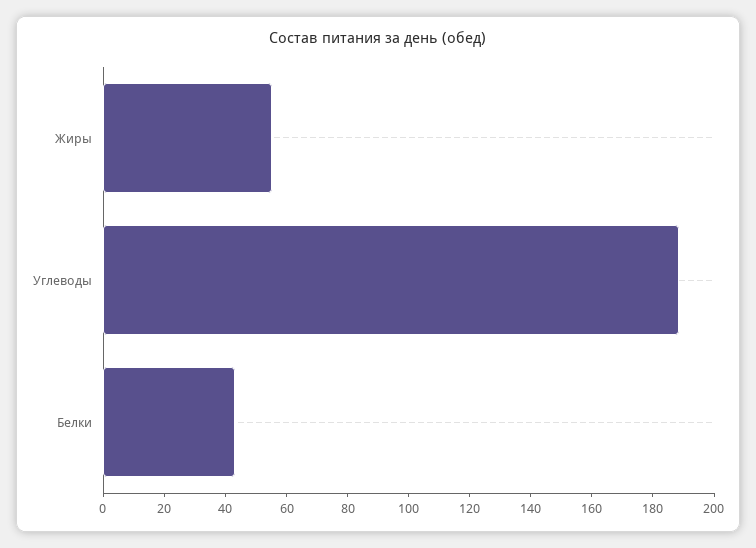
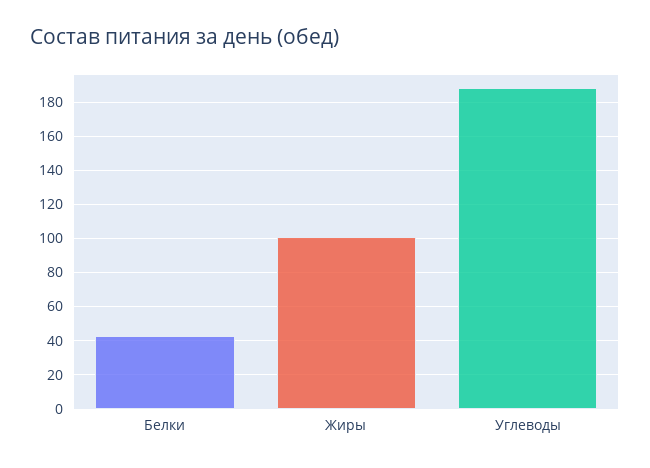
Жиры: 55 -> 100

